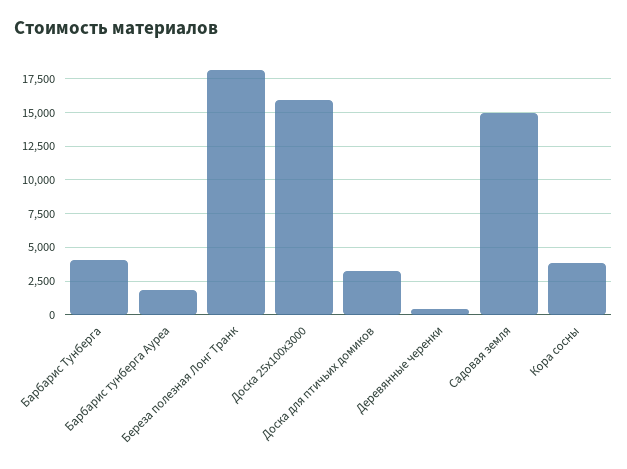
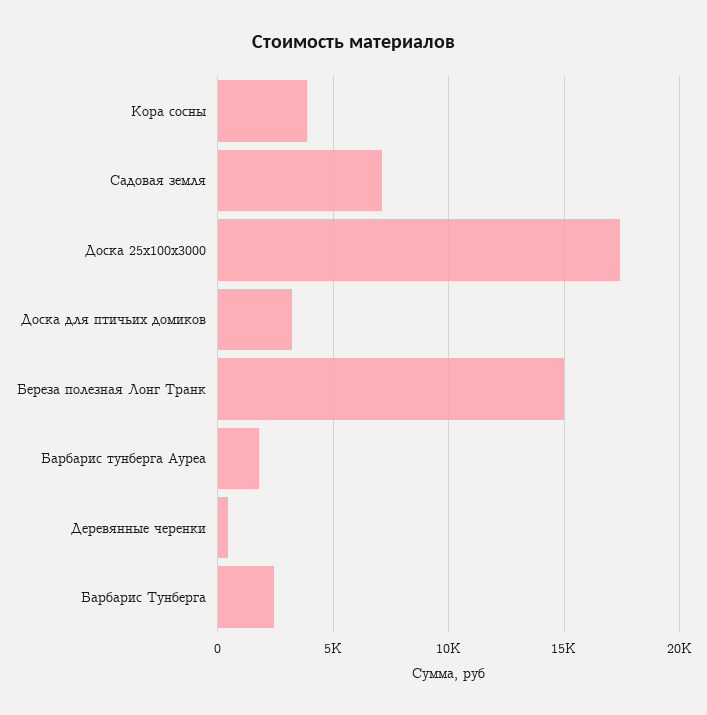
Барбарис Тунберга: 4000 -> 2500
Береза полезная Лонг Транк: 18000 -> 15000
Доска 25х100х3000: 16000 -> 17500
Садовая земля: 15000 -> 7000

